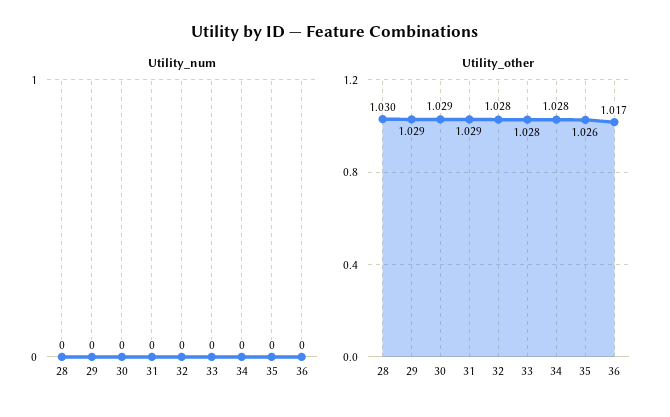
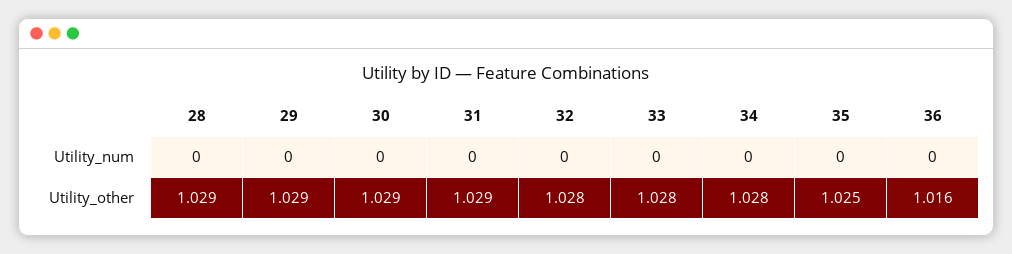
Utility_other, 28: 1.03 -> 1.029
Utility_other, 35: 1.026 -> 1.025
Utility_other, 36: 1.017 -> 1.016

